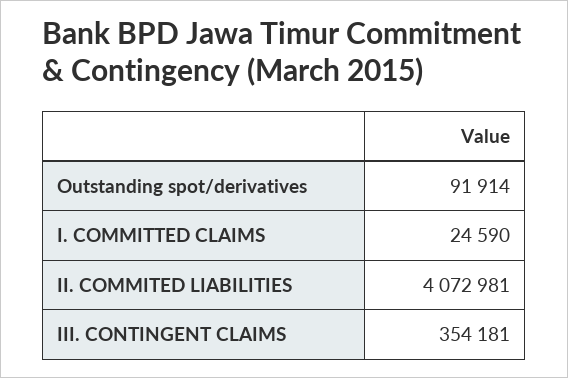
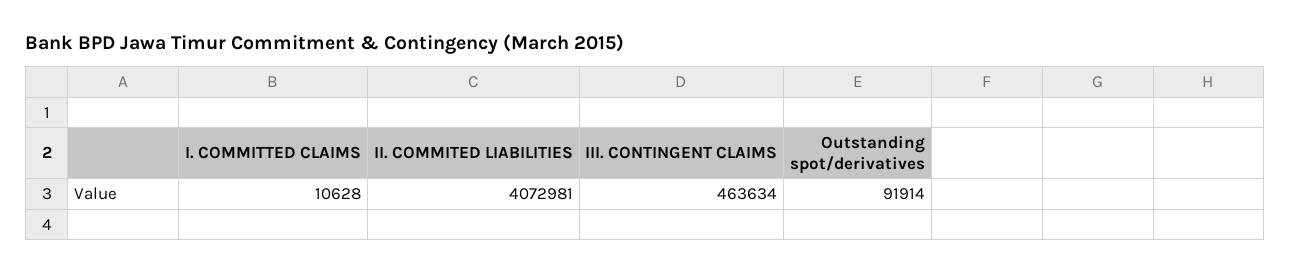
I. COMMITTED CLAIMS: 24590 -> 10628
III. CONTINGENT CLAIMS: 354181 -> 463634

